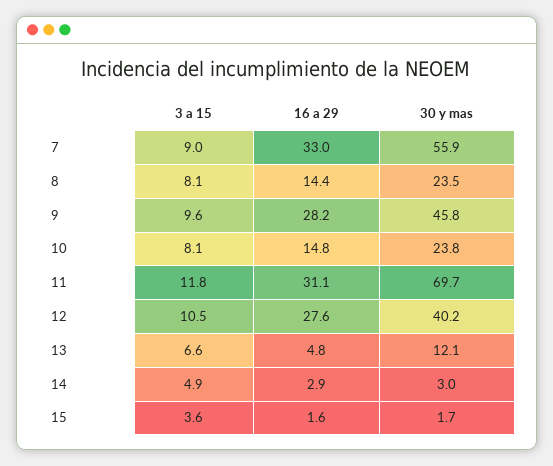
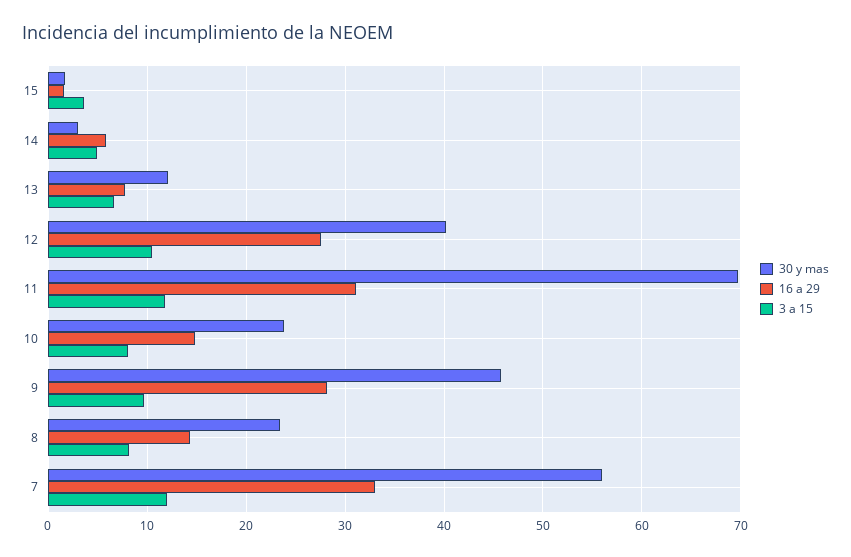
3 a 15, 7: 9 -> 12
16 a 29, 13: 4.8 -> 8
16 a 29, 14: 2.9 -> 6

